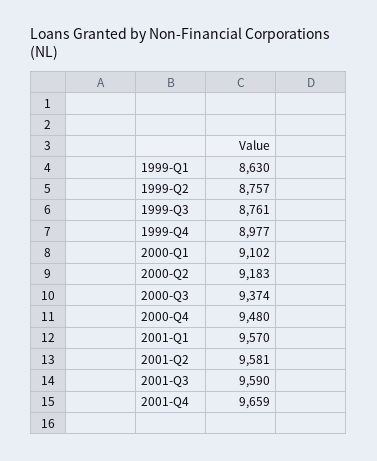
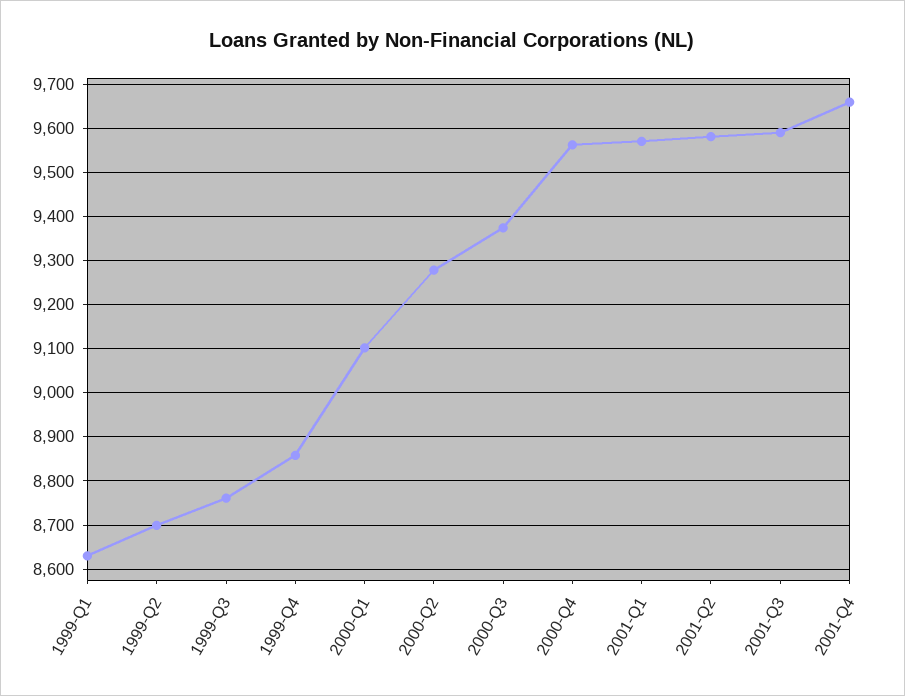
1999-Q2: 8757 -> 8700
1999-Q4: 8977 -> 8860
2000-Q2: 9183 -> 9280
2000-Q4: 9480 -> 9560

